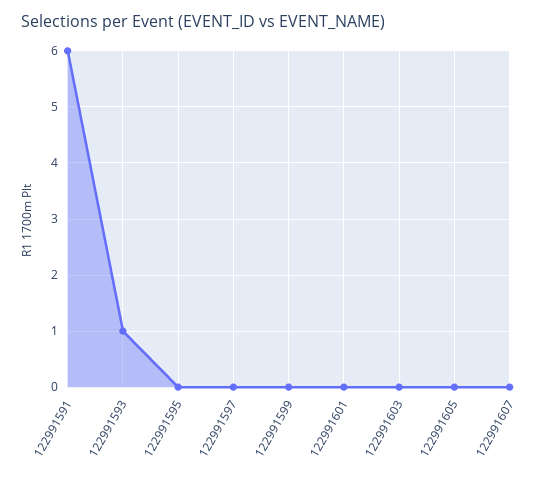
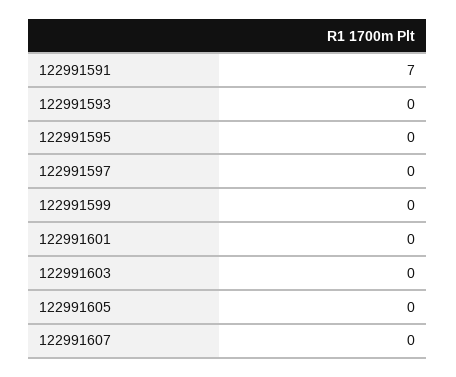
122991591: 6 -> 7
122991593: 1 -> 0

